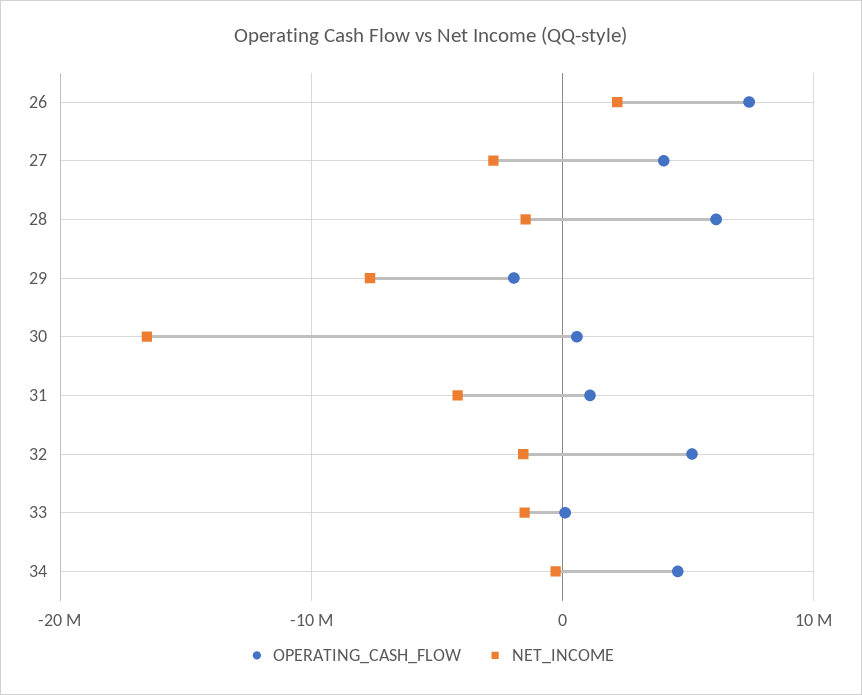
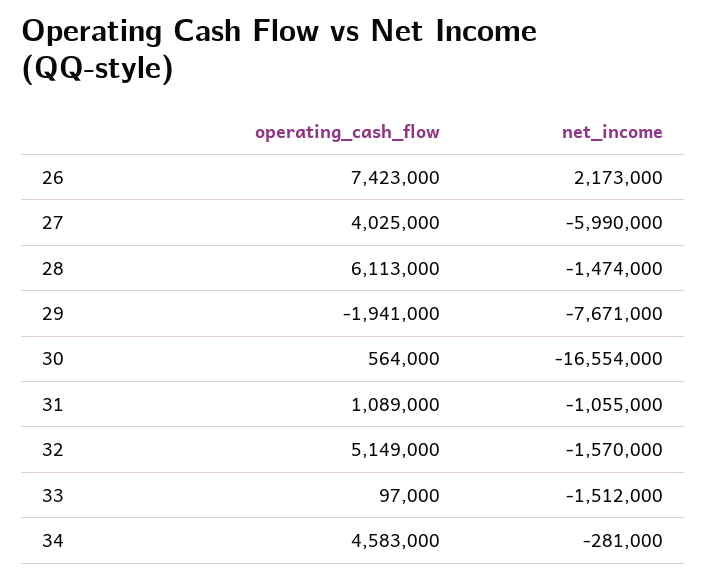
NET_INCOME, 27: -3000000 -> -5990000
NET_INCOME, 31: -4000000 -> -1055000

